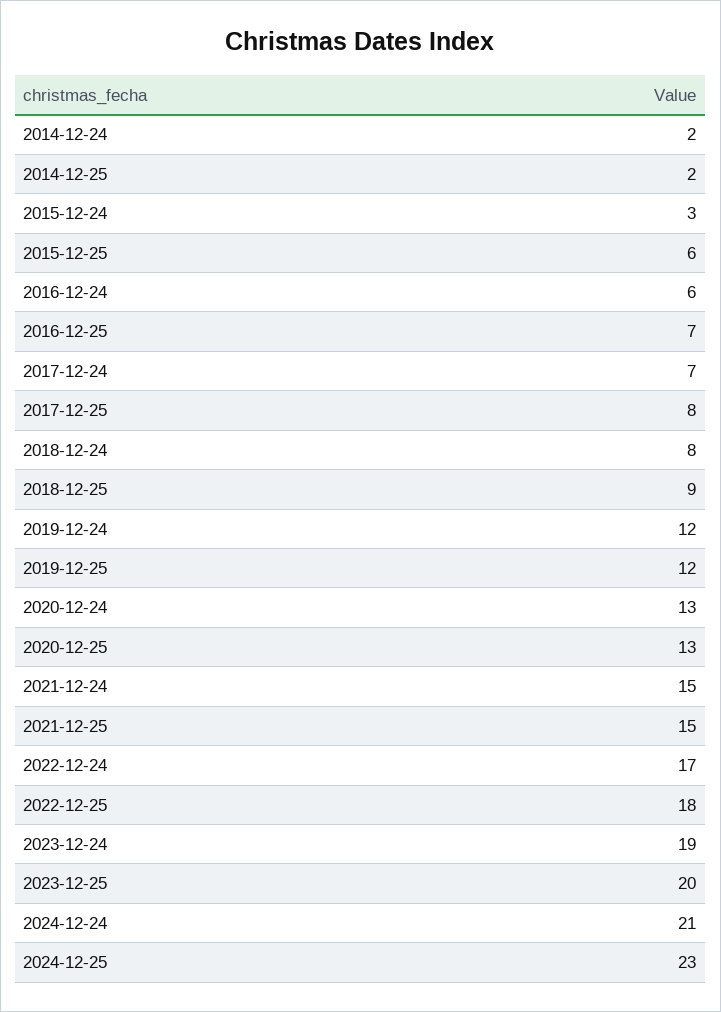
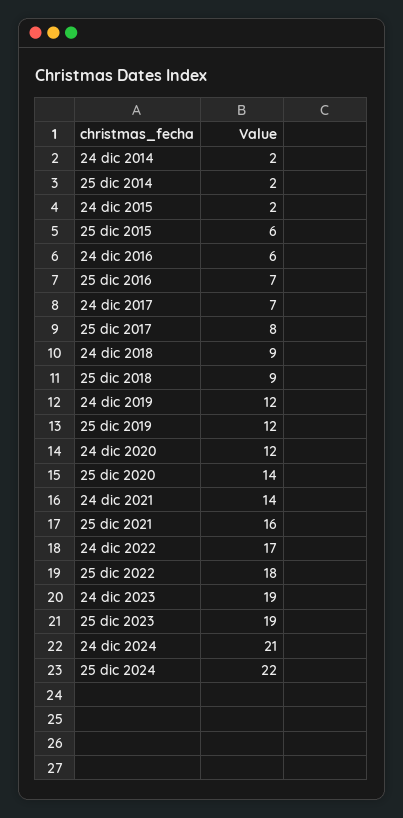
2015-12-24: 3 -> 2
2018-12-24: 8 -> 9
2020-12-24: 13 -> 12
2020-12-25: 13 -> 14
2021-12-24: 15 -> 14
2021-12-25: 15 -> 16
2023-12-25: 20 -> 19
2024-12-25: 23 -> 22

